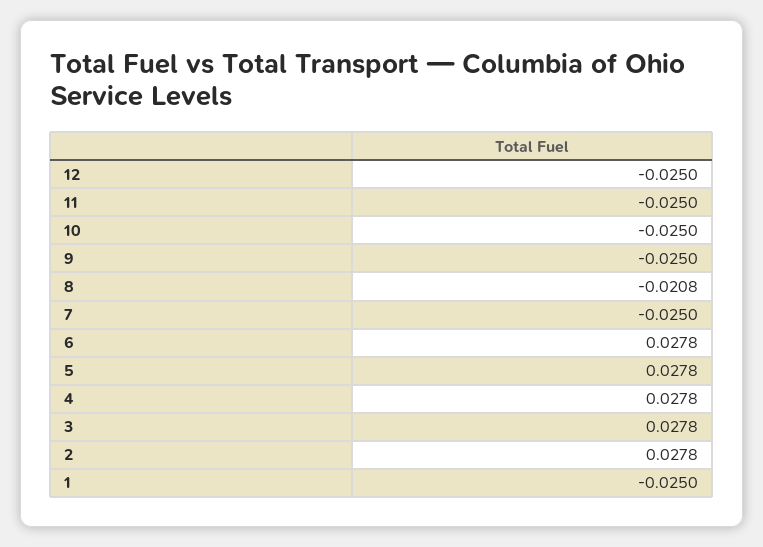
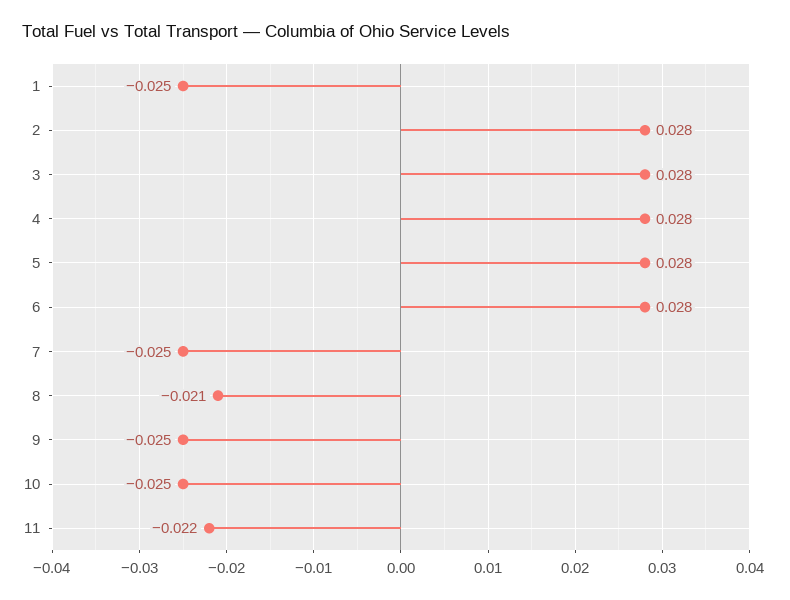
12: -0.025 -> none
11: -0.025 -> -0.022

